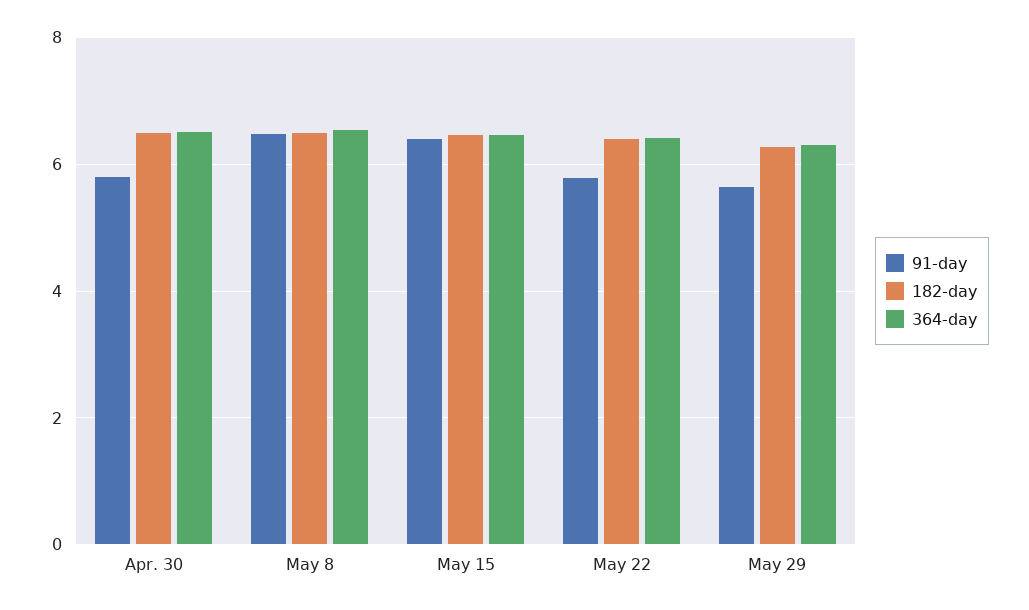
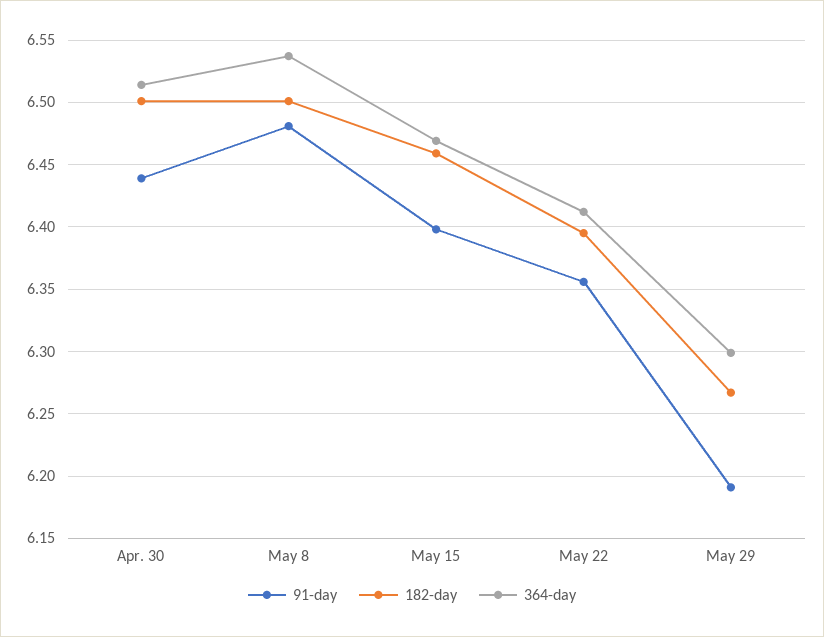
91-day, Apr. 30: 5.8 -> 6.44
91-day, May 22: 5.8 -> 6.355
91-day, May 29: 5.6 -> 6.19

